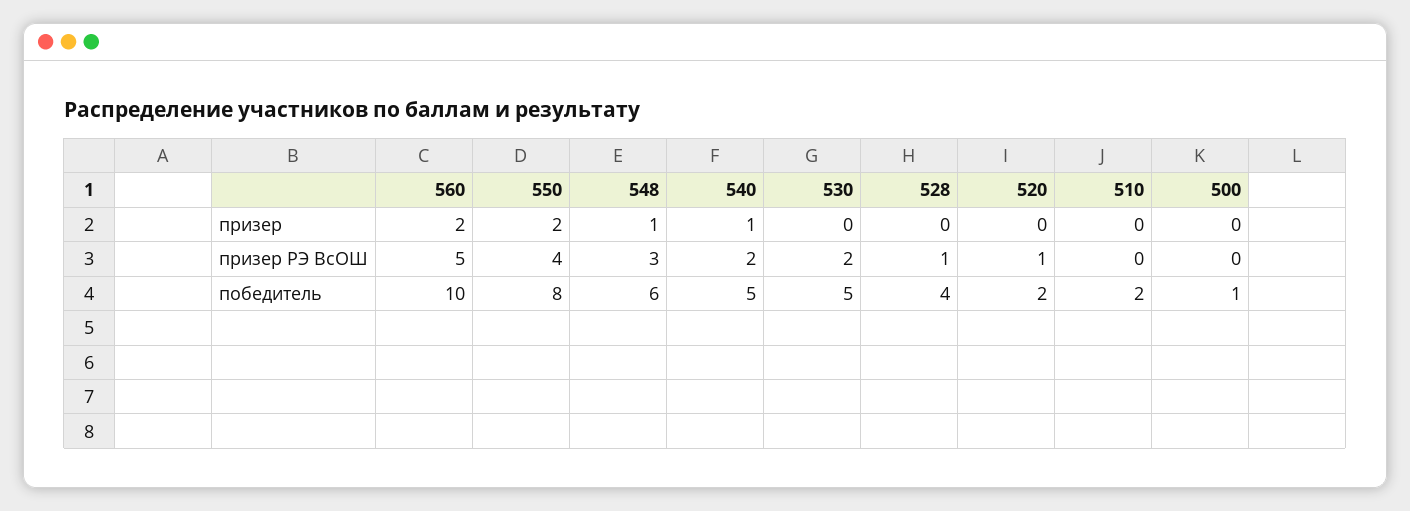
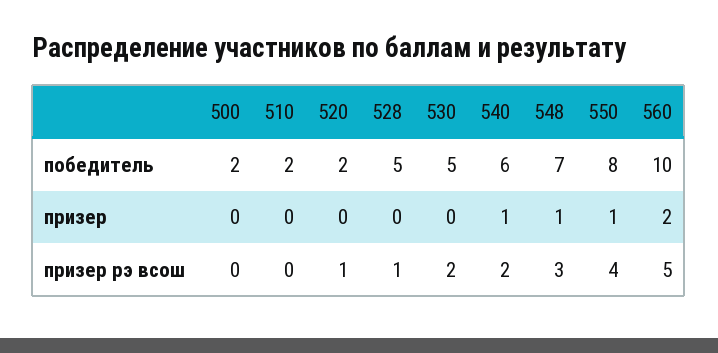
550, призер: 2 -> 1
548, победитель: 6 -> 7
540, победитель: 5 -> 6
528, победитель: 4 -> 5
500, победитель: 1 -> 2

